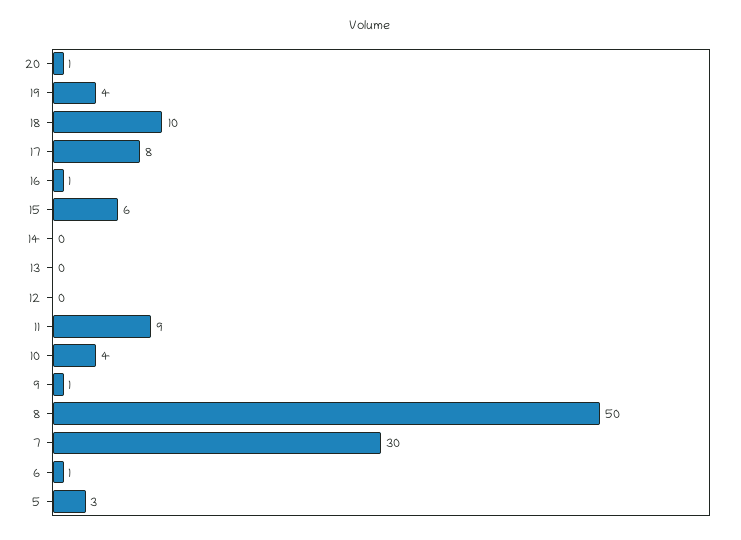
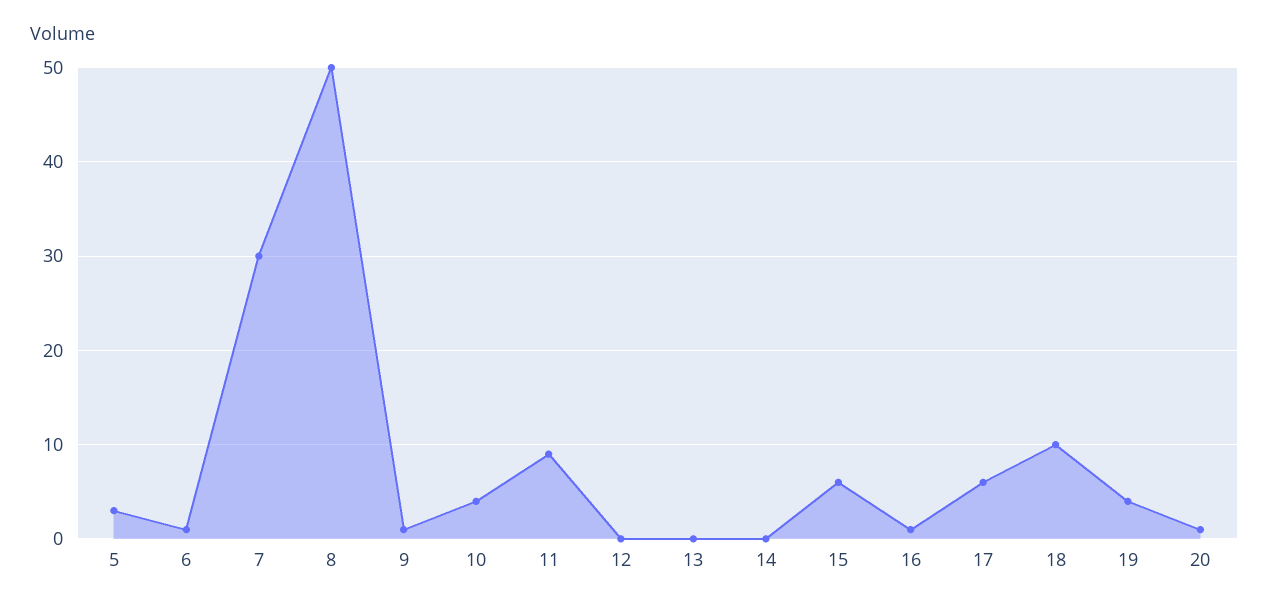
17: 8 -> 6

